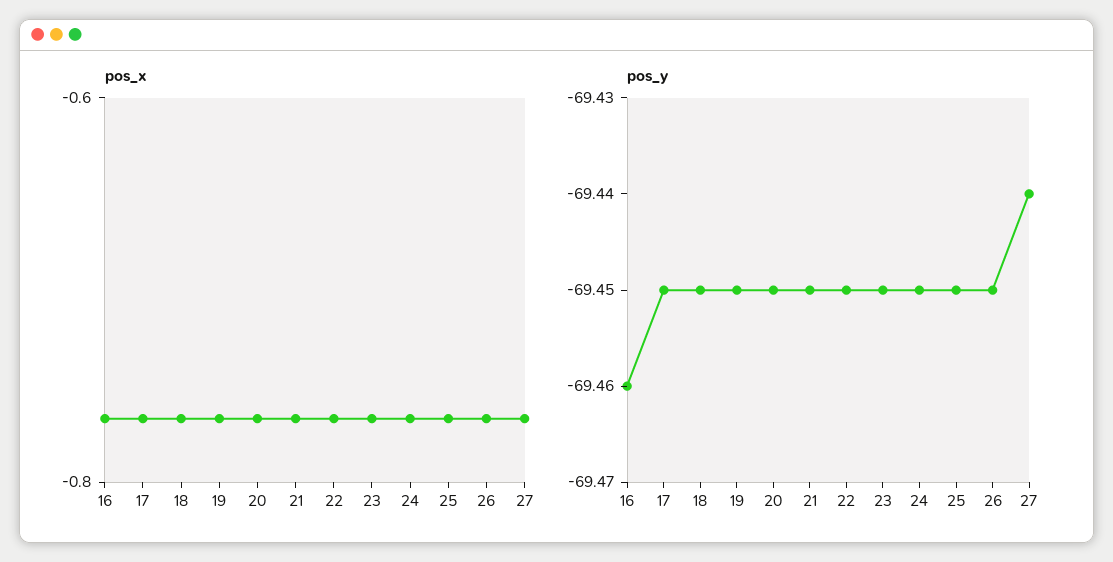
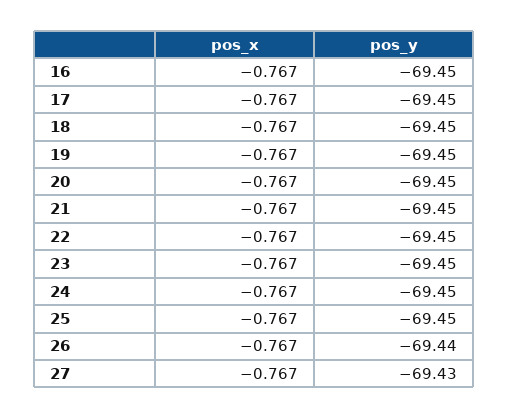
pos_y, 16: -69.46 -> -69.45
pos_y, 26: -69.45 -> -69.44
pos_y, 27: -69.44 -> -69.43

